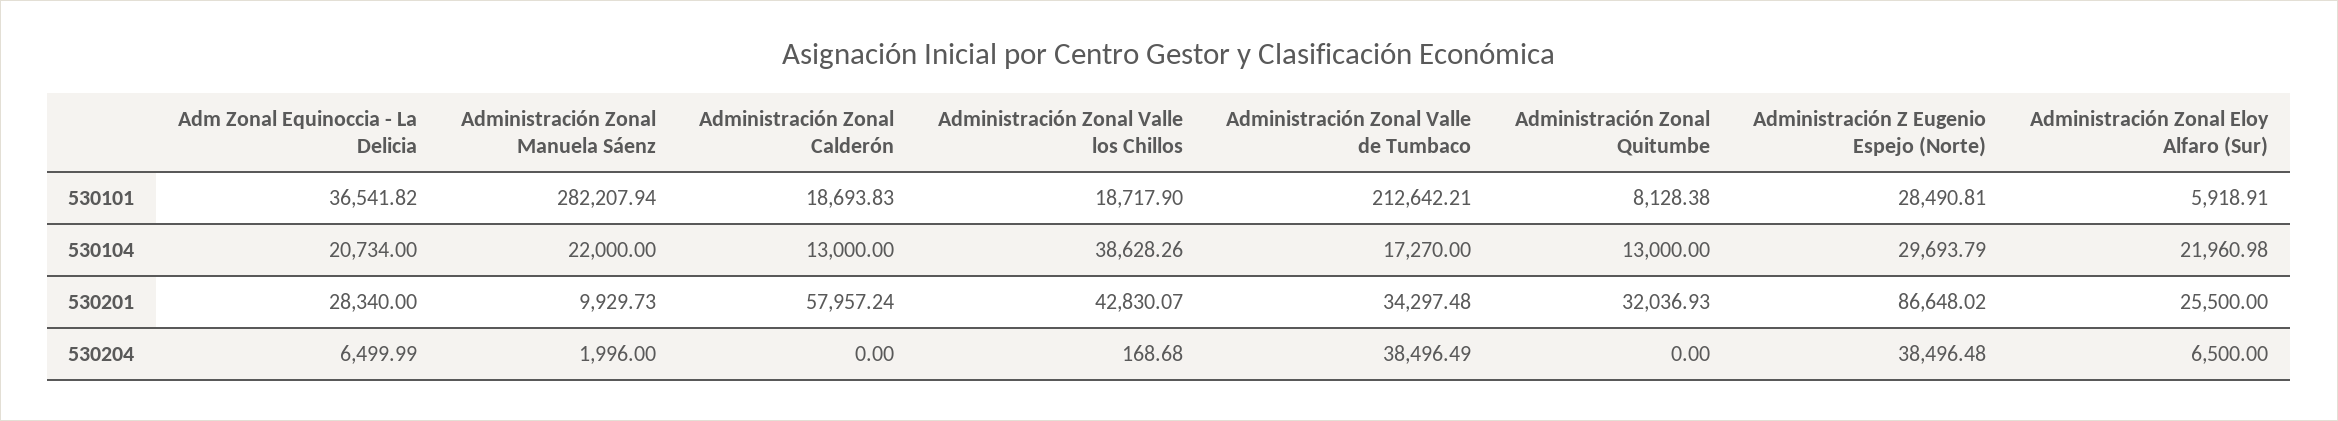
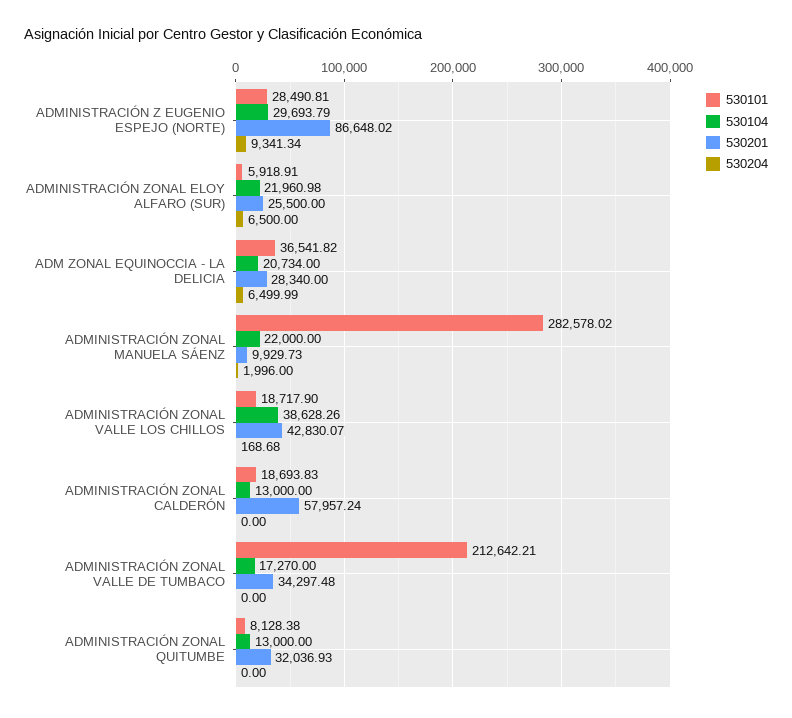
530101, Administración Zonal Manuela Sáenz: 282207.94 -> 282578.02
530204, Administración Zonal Valle de Tumbaco: 38496.49 -> 0
530204, Administración Z Eugenio Espejo (Norte): 38496.48 -> 9341.34

